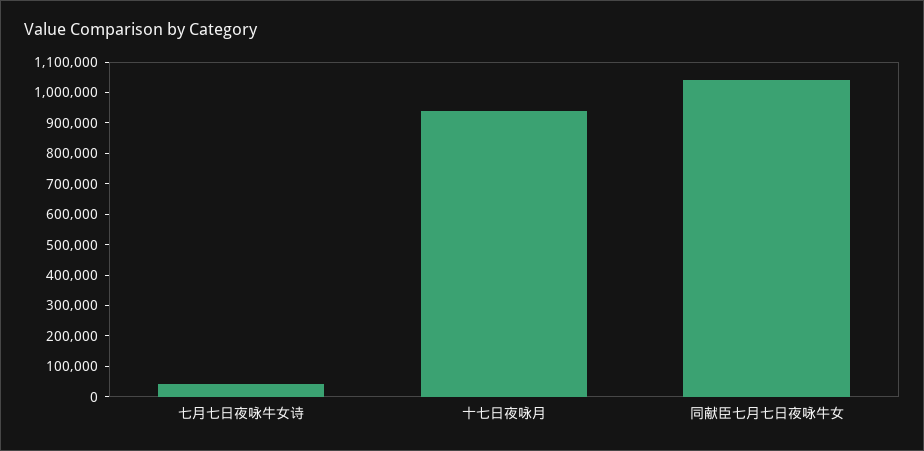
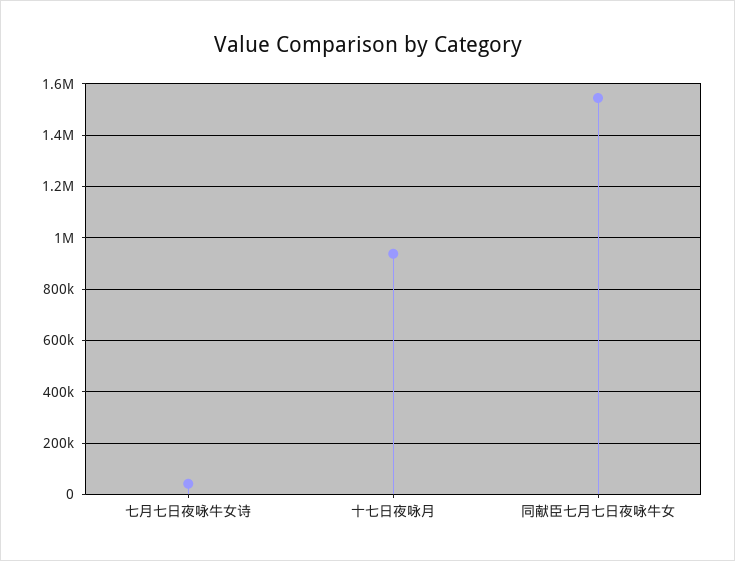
同献臣七月七日夜咏牛女: 1050000 -> 1550000

